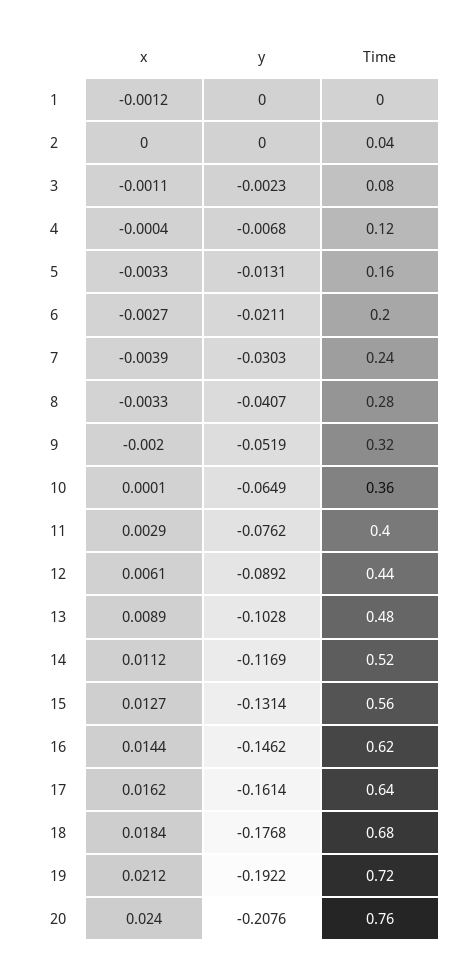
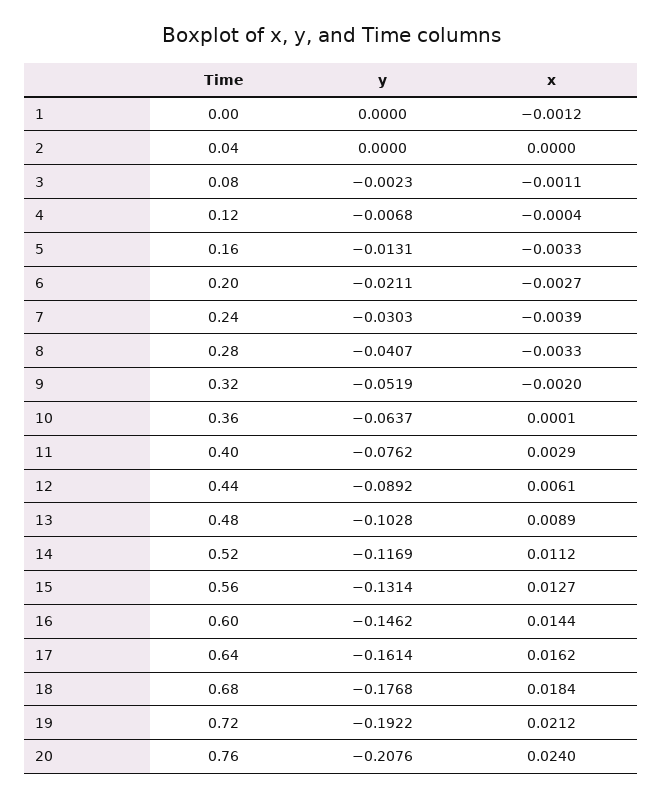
y, 10: -0.0649 -> -0.0637
Time, 16: 0.62 -> 0.6

